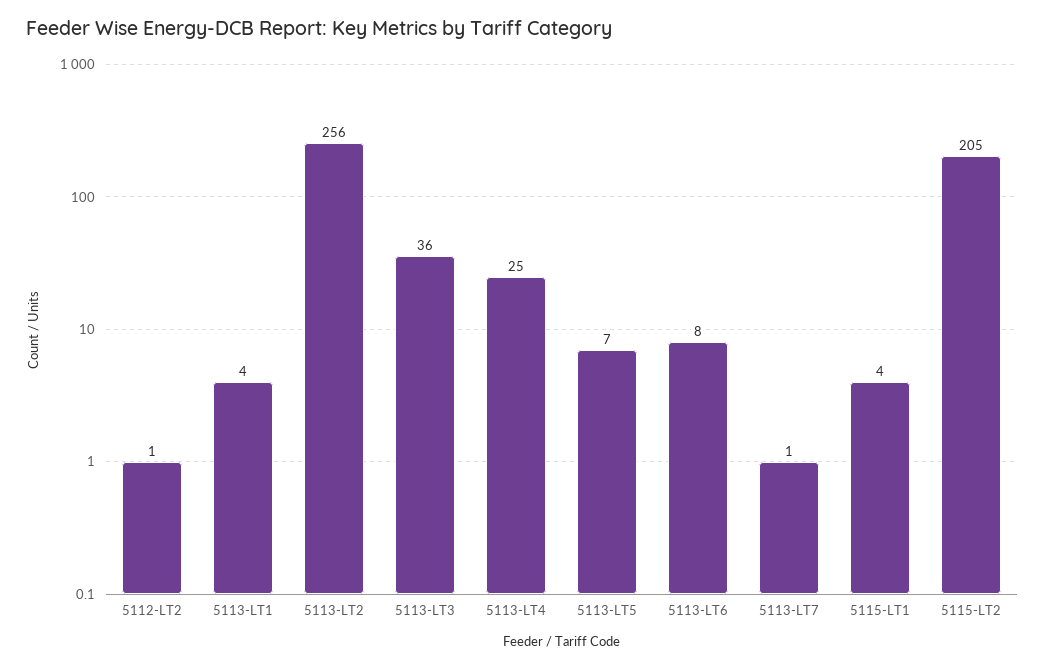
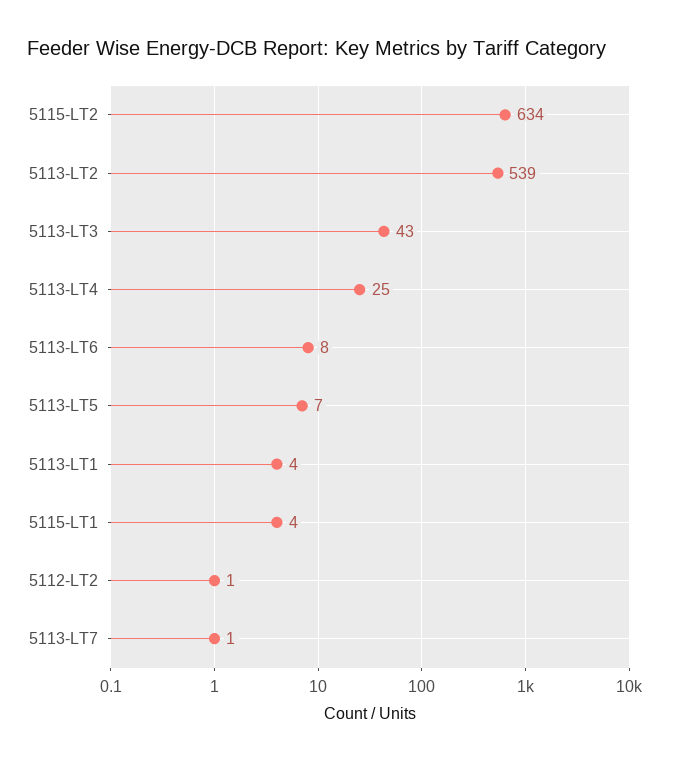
5113-LT2: 256 -> 539
5113-LT3: 36 -> 43
5115-LT2: 205 -> 634

